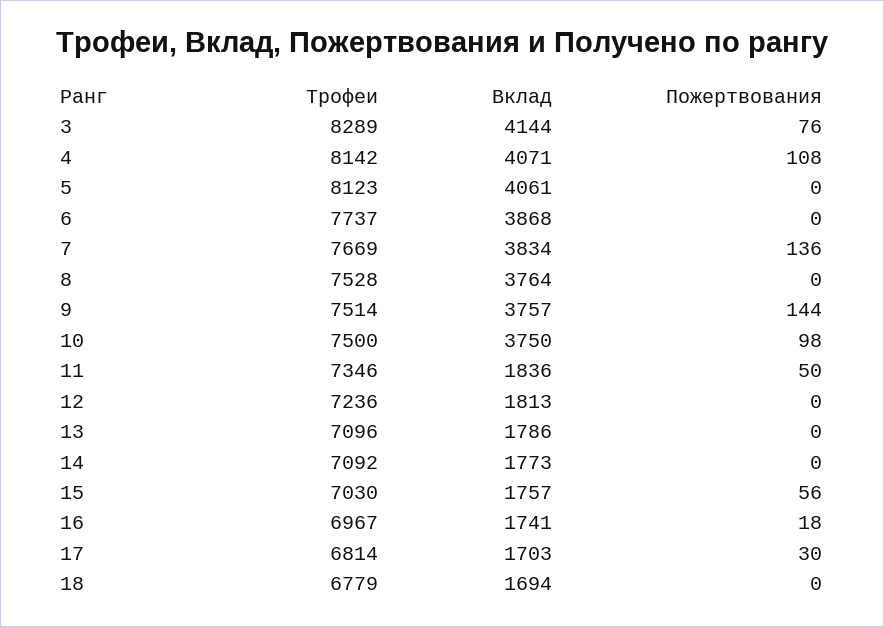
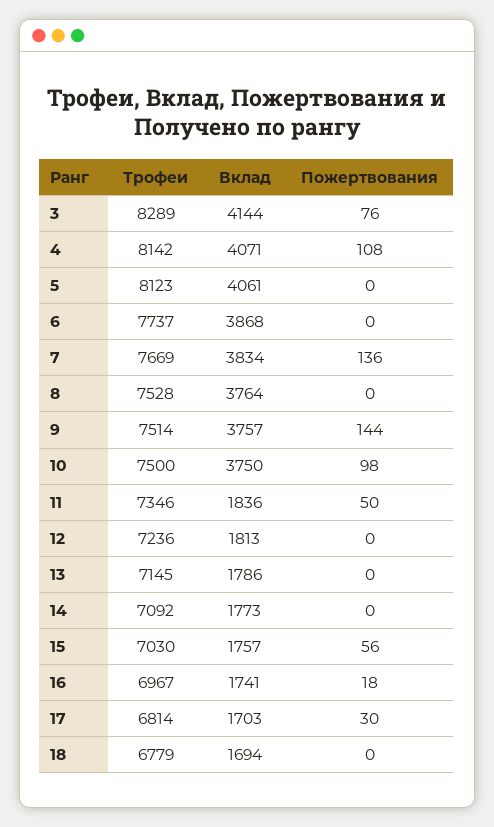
Трофеи, 13: 7096 -> 7145

